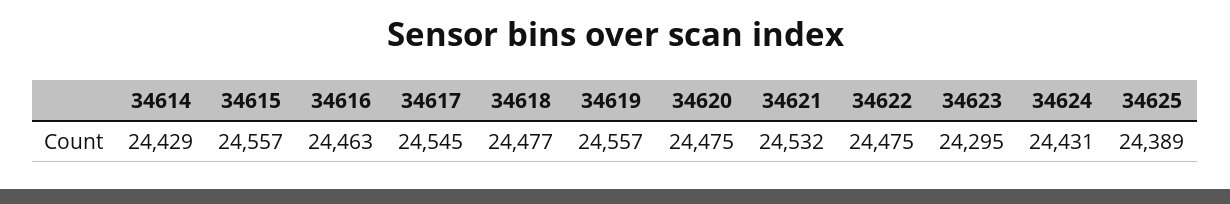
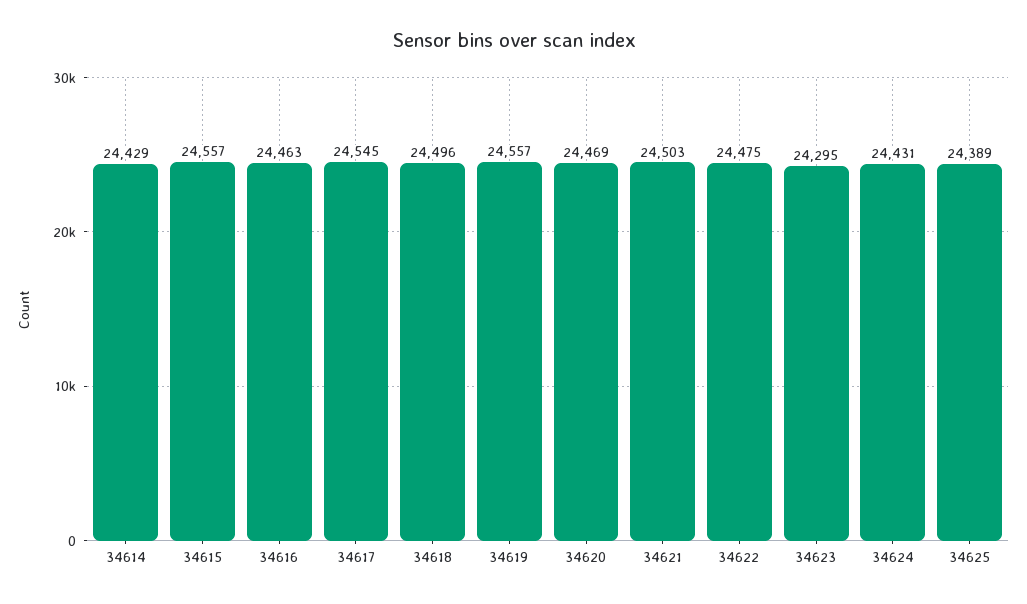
34618: 24477 -> 24496
34620: 24475 -> 24469
34621: 24532 -> 24503

